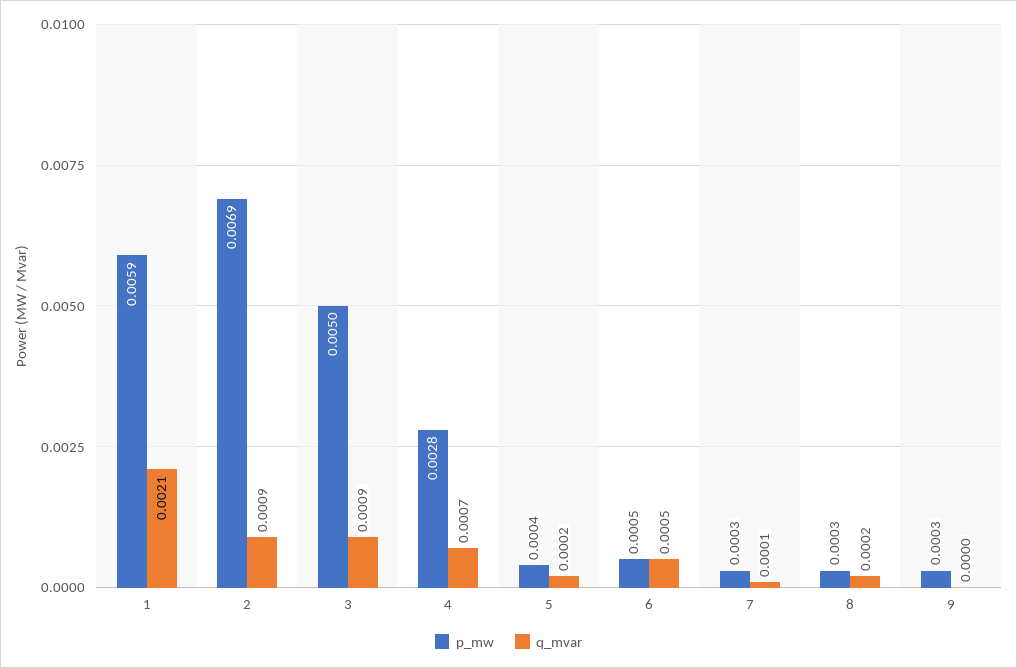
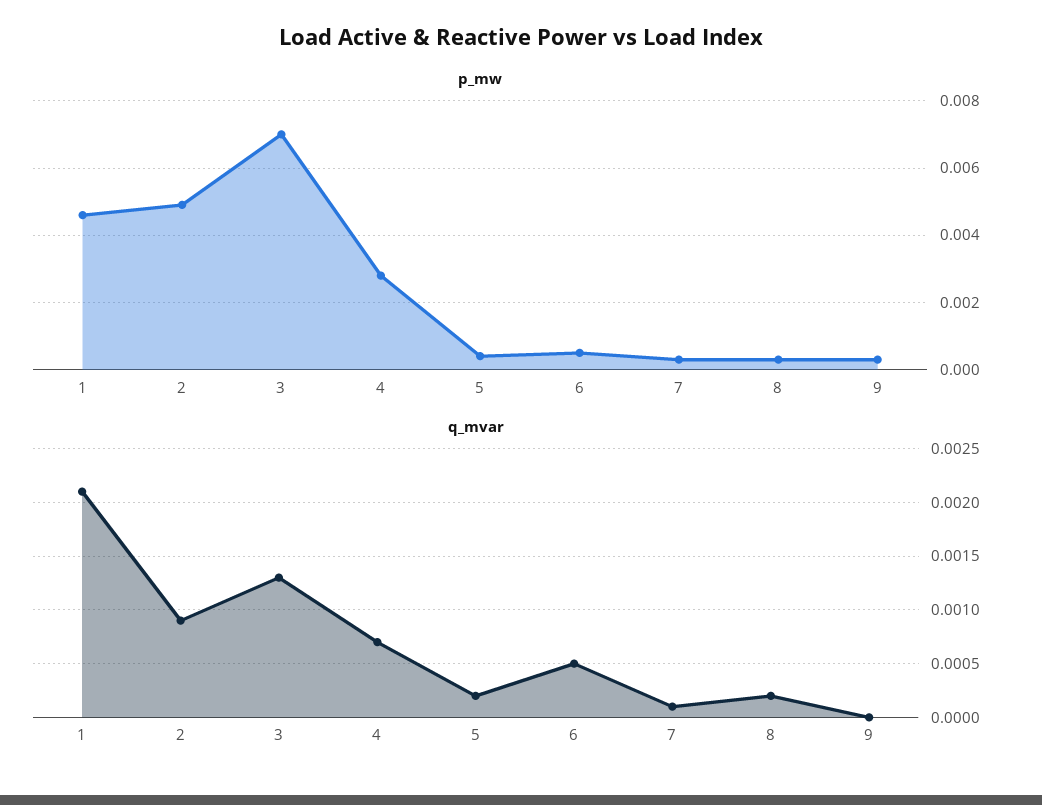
p_mw, 1: 0.0059 -> 0.0045
p_mw, 2: 0.0069 -> 0.005
p_mw, 3: 0.005 -> 0.007
q_mvar, 3: 0.0009 -> 0.0013

